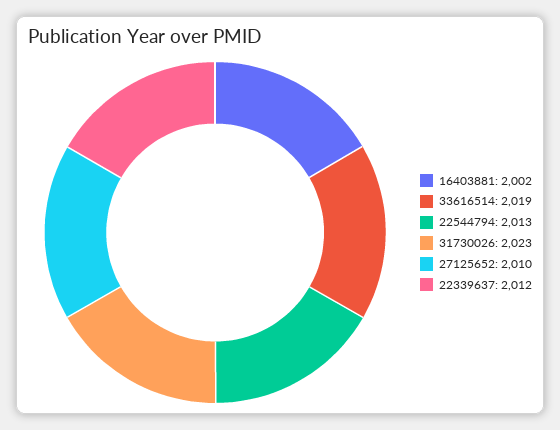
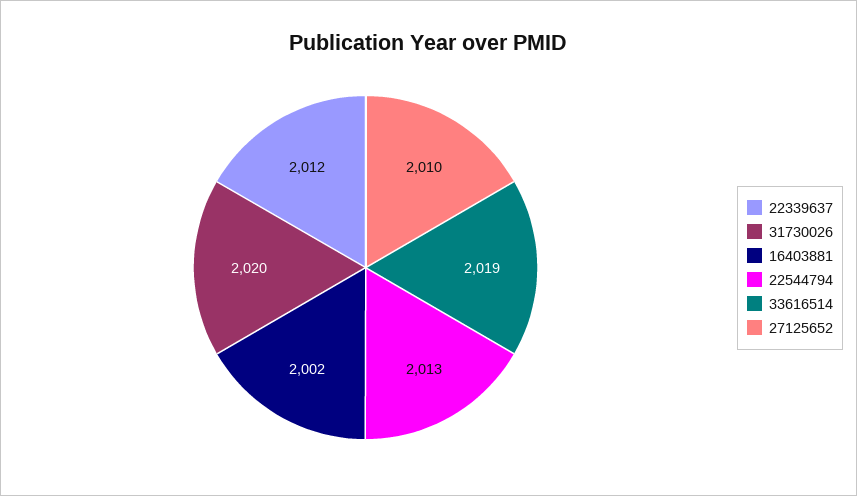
31730026: 2023 -> 2020

